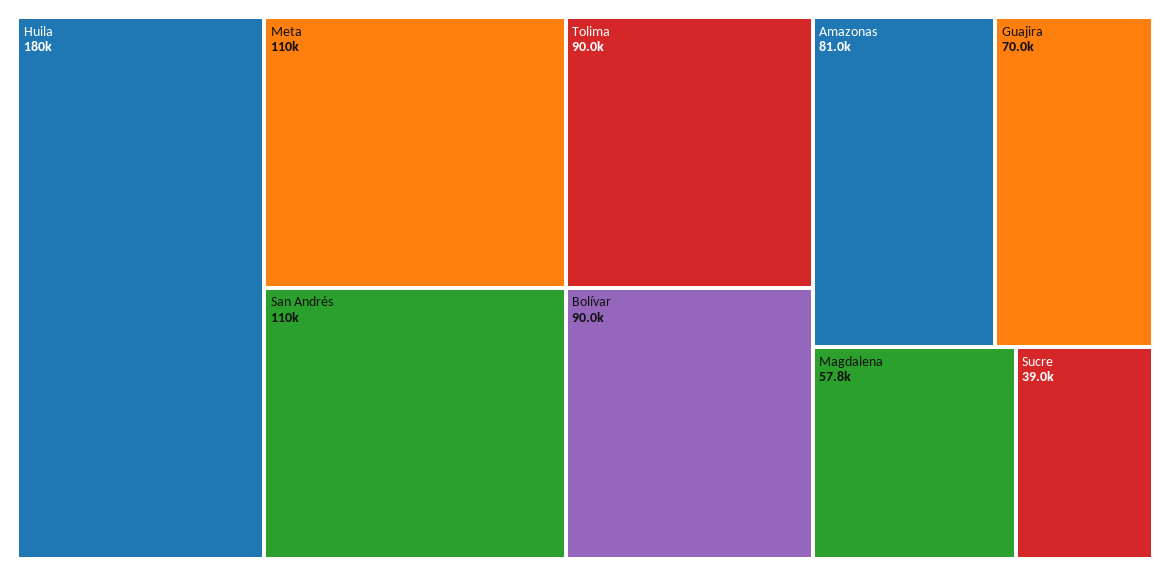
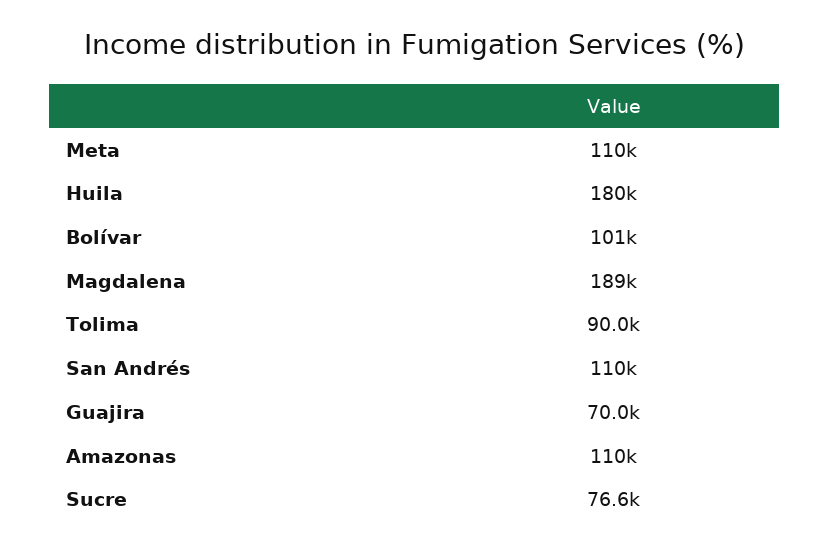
Bolívar: 90000 -> 101000
Amazonas: 81000 -> 110000
Magdalena: 57800 -> 189000
Sucre: 39000 -> 76600

